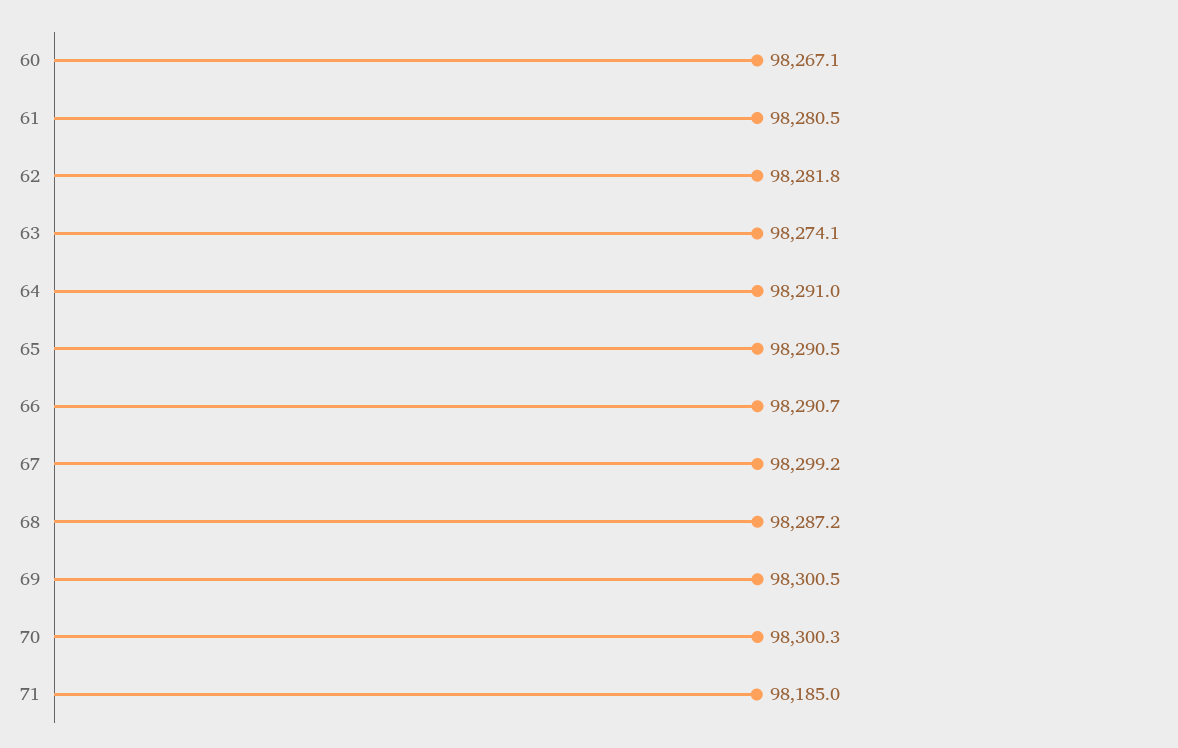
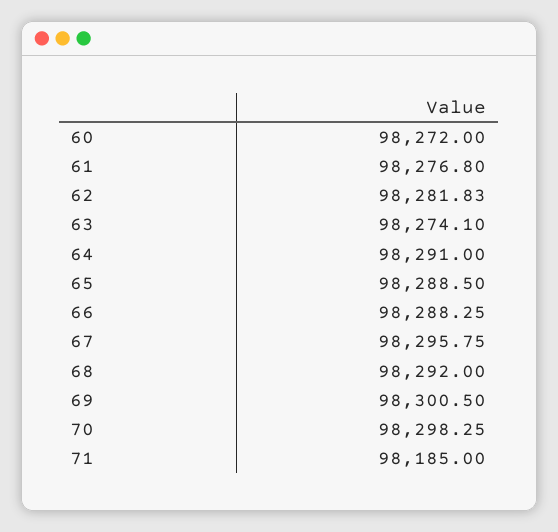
60: 98267.1 -> 98272
61: 98280.5 -> 98276.8
65: 98290.5 -> 98288.5
66: 98290.7 -> 98288.25
67: 98299.2 -> 98295.75
68: 98287.2 -> 98292
70: 98300.3 -> 98298.25

